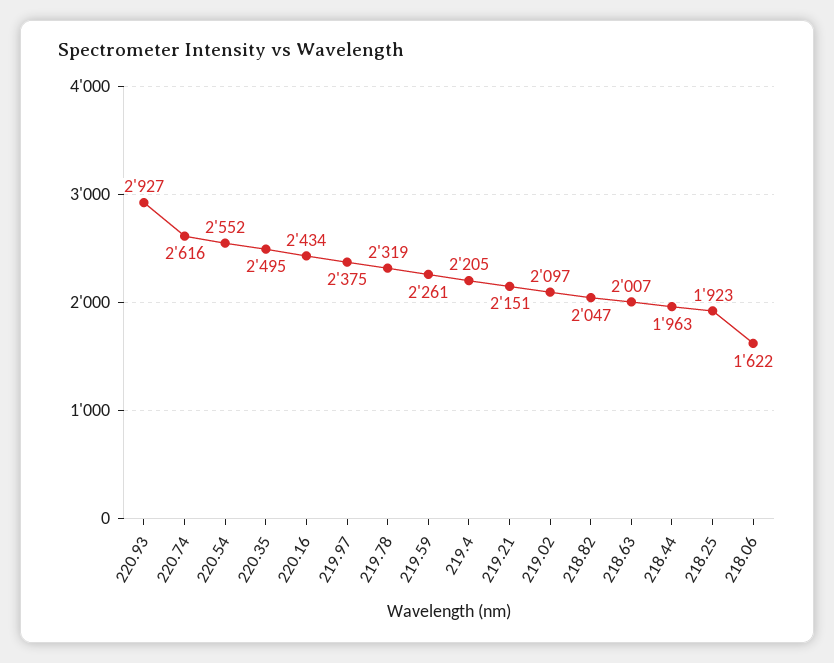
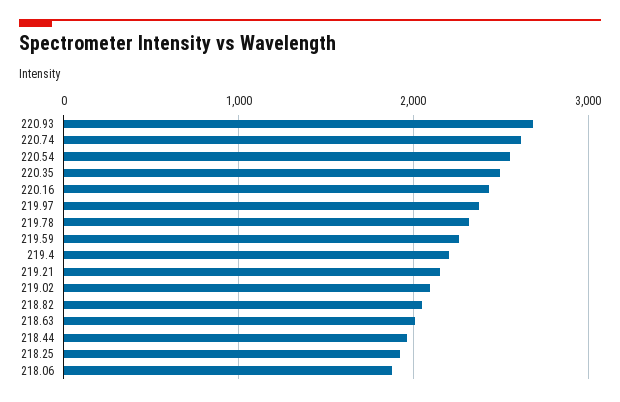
220.93: 2927 -> 2700
218.06: 1622 -> 1900

